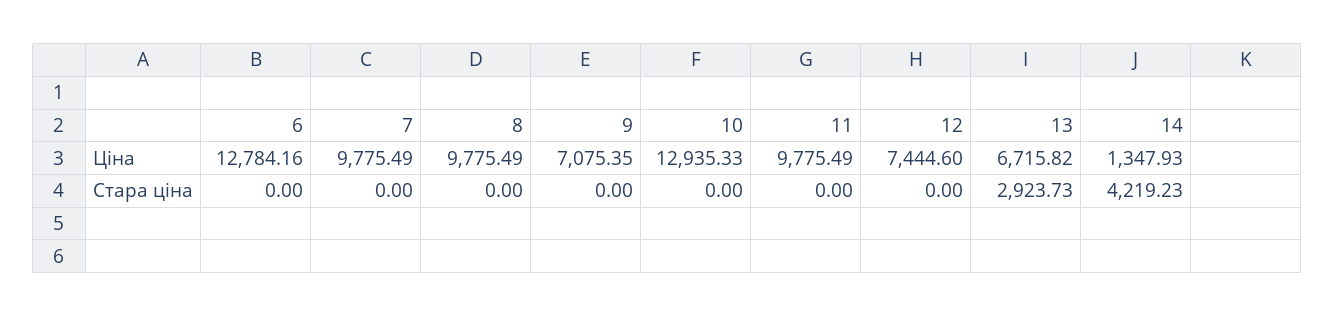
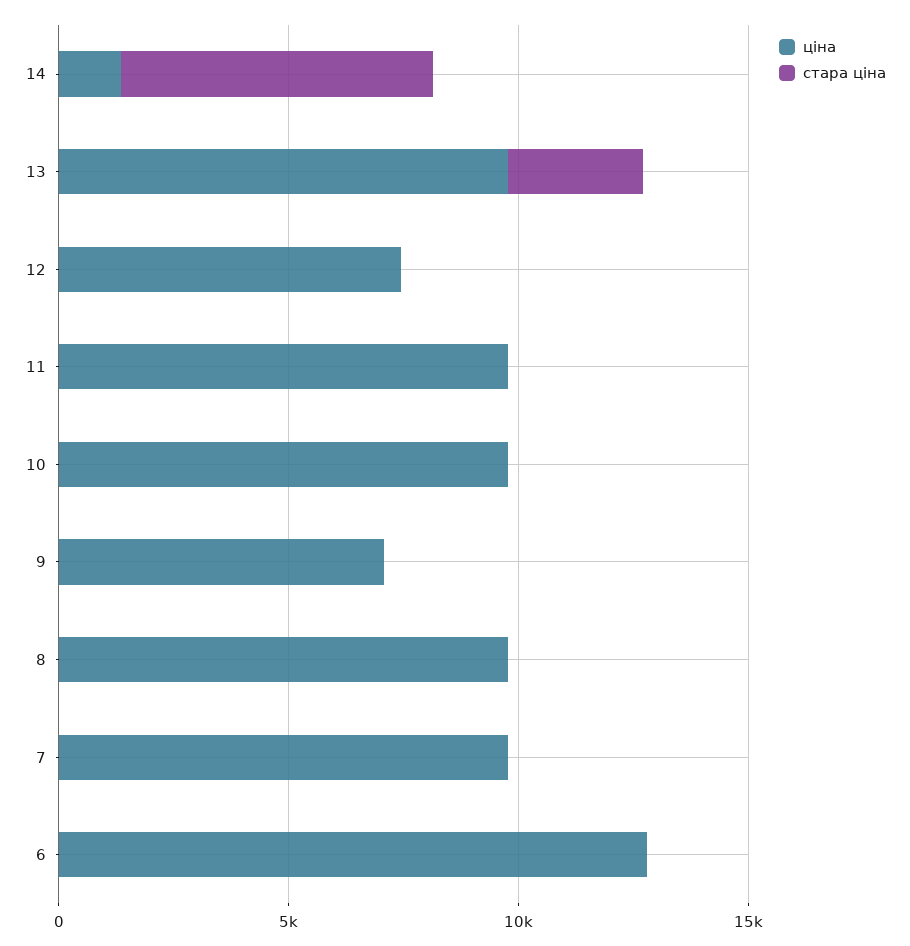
Ціна, 10: 12935.33 -> 10000
Ціна, 13: 6715.82 -> 10000
Стара ціна, 14: 4219.23 -> 7000

